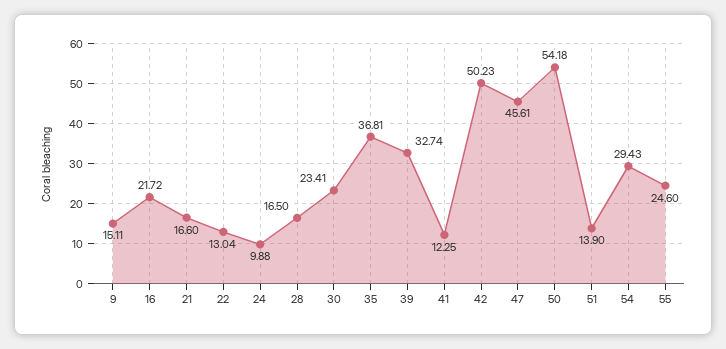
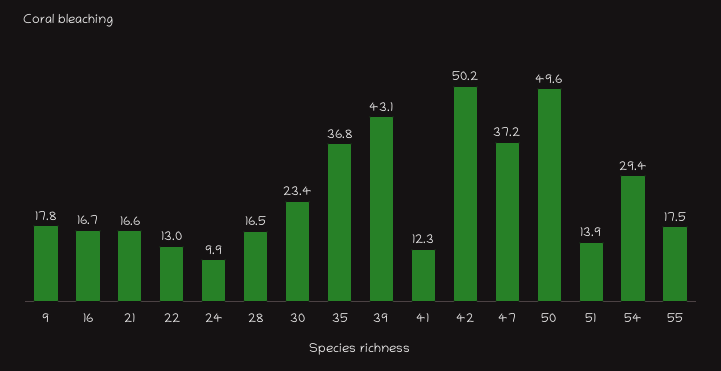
9: 15.11 -> 17.8
16: 21.72 -> 16.7
39: 32.74 -> 43.1
47: 45.61 -> 37.2
50: 54.18 -> 49.6
55: 24.6 -> 17.5

